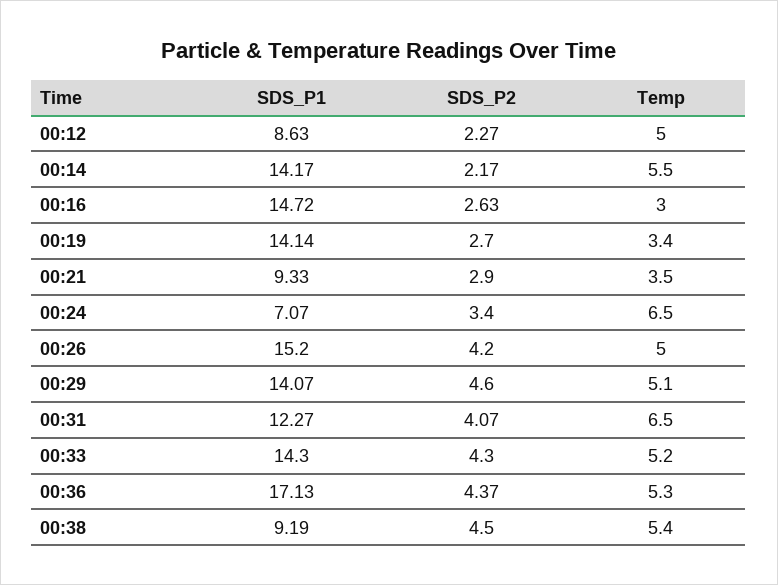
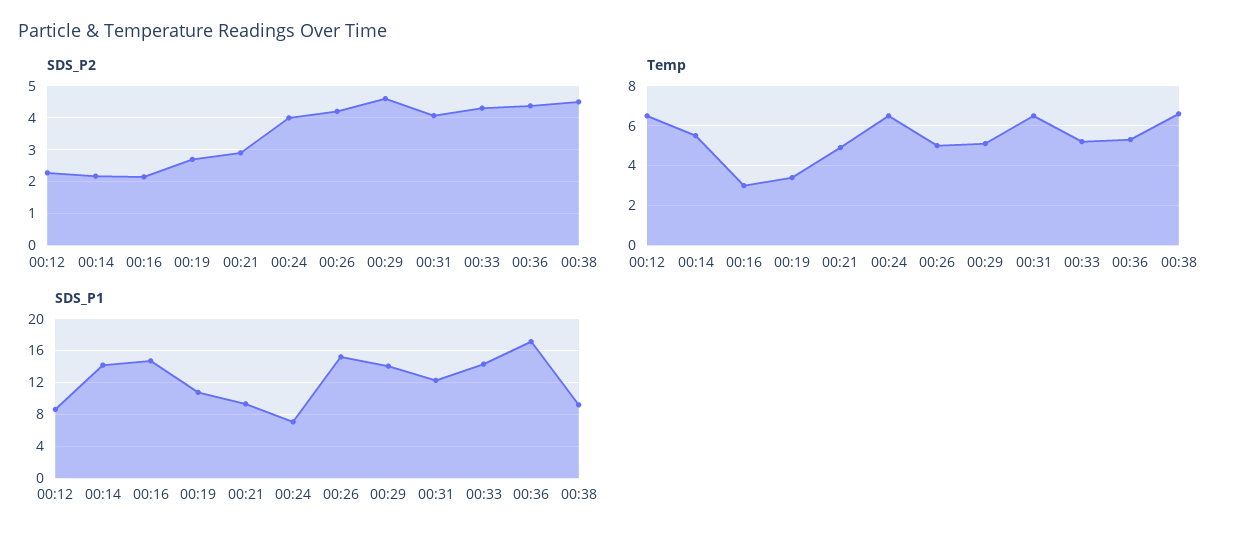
Temp, 00:12: 5 -> 6.5
SDS_P2, 00:16: 2.63 -> 2.2
SDS_P1, 00:19: 14.14 -> 11
Temp, 00:21: 3.5 -> 5
SDS_P2, 00:24: 3.4 -> 4
Temp, 00:38: 5.4 -> 6.5

